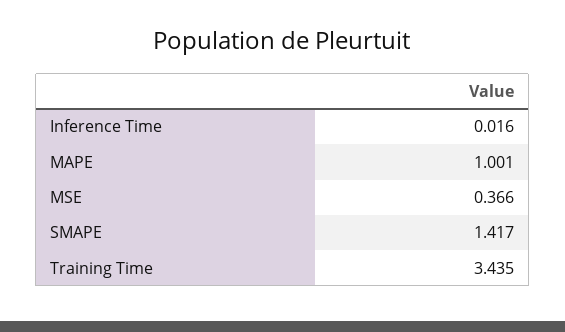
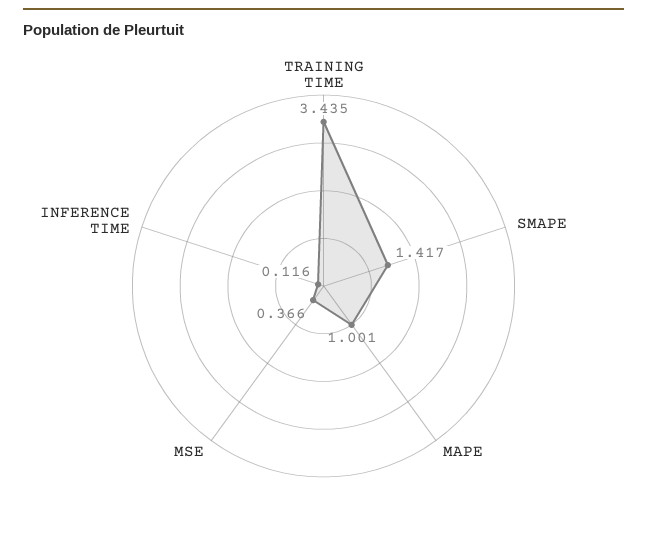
Inference Time: 0.016 -> 0.116

